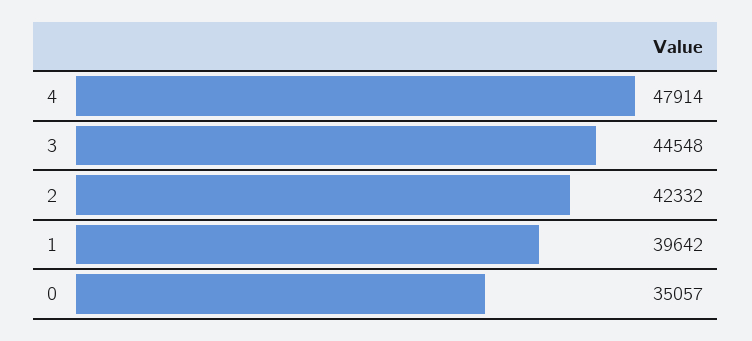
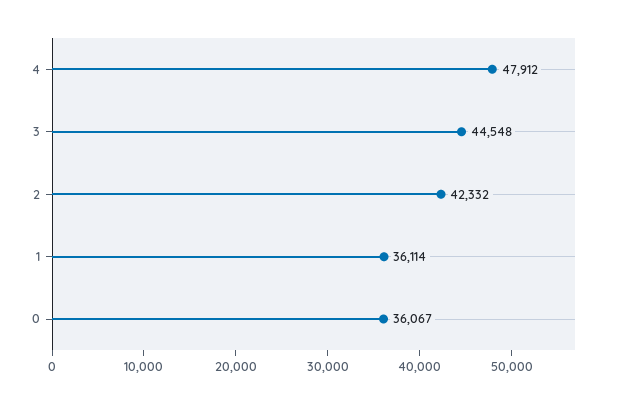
4: 47914 -> 47912
1: 39642 -> 36114
0: 35057 -> 36067

